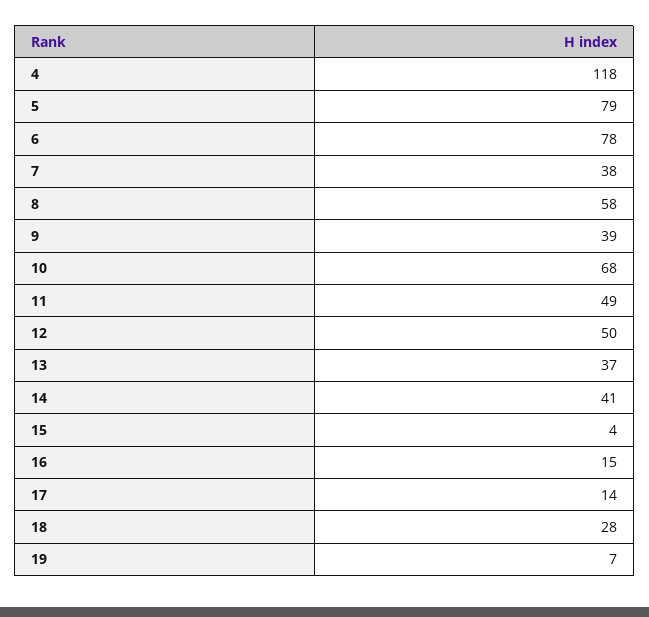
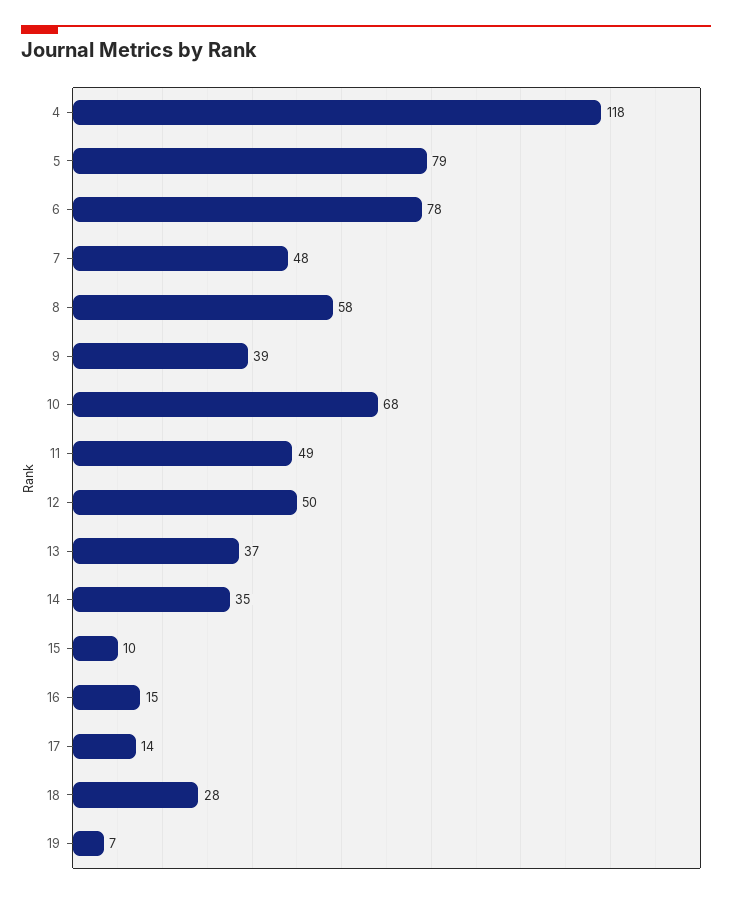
7: 38 -> 48
14: 41 -> 35
15: 4 -> 10

